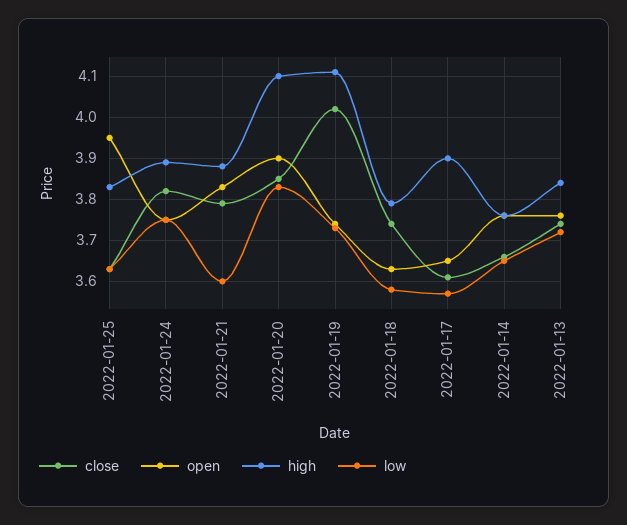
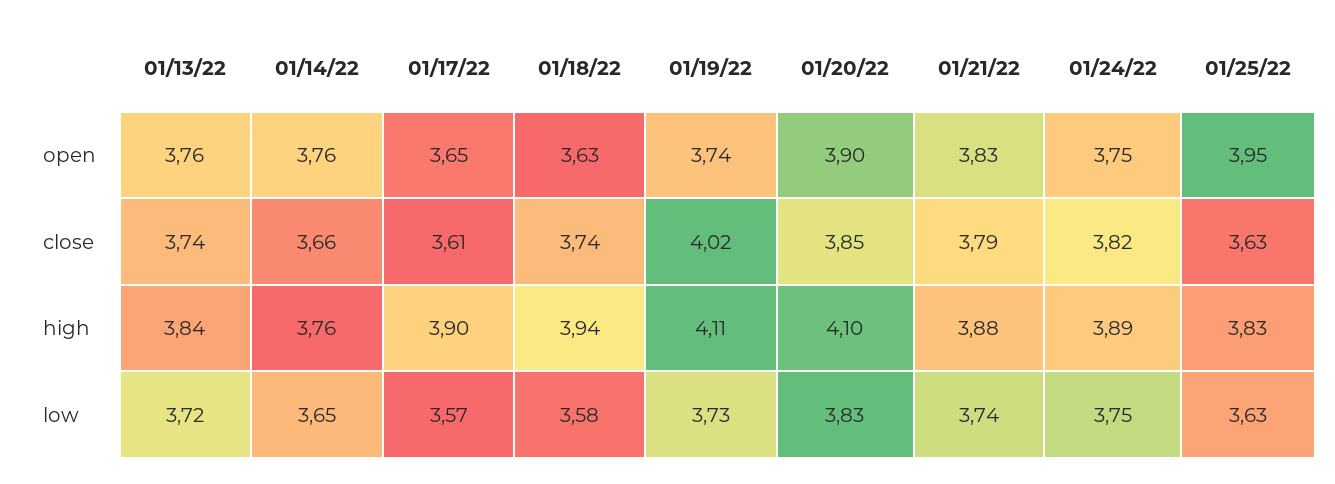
low, 2022-01-21: 3.6 -> 3.74
high, 2022-01-18: 3.8 -> 3.94

